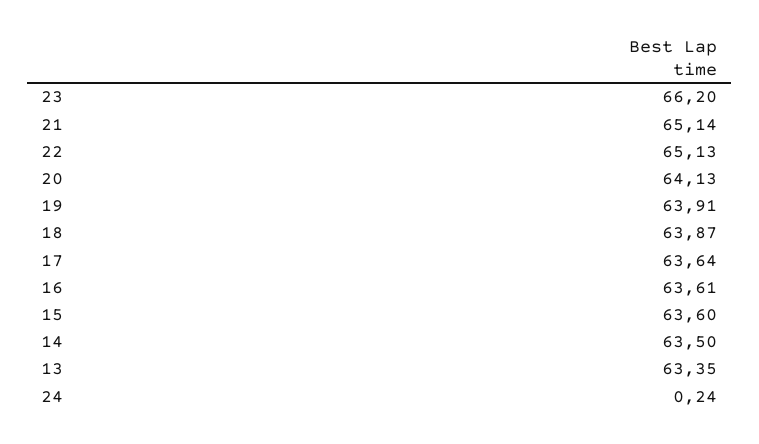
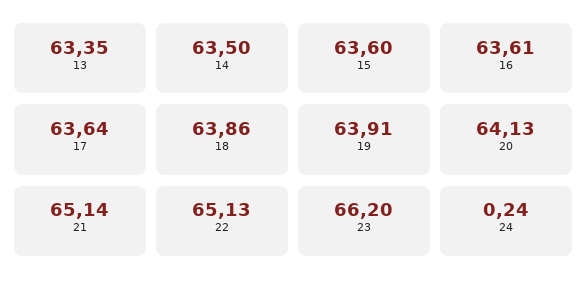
18: 63.87 -> 63.86

